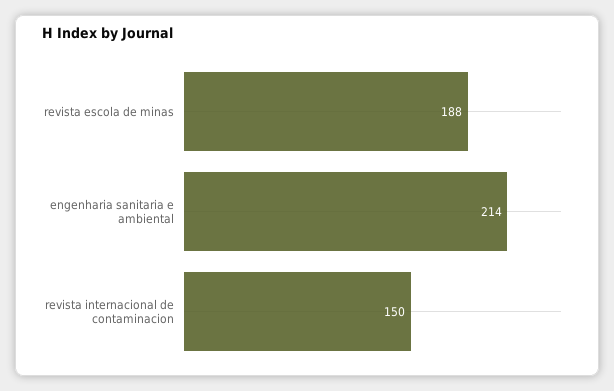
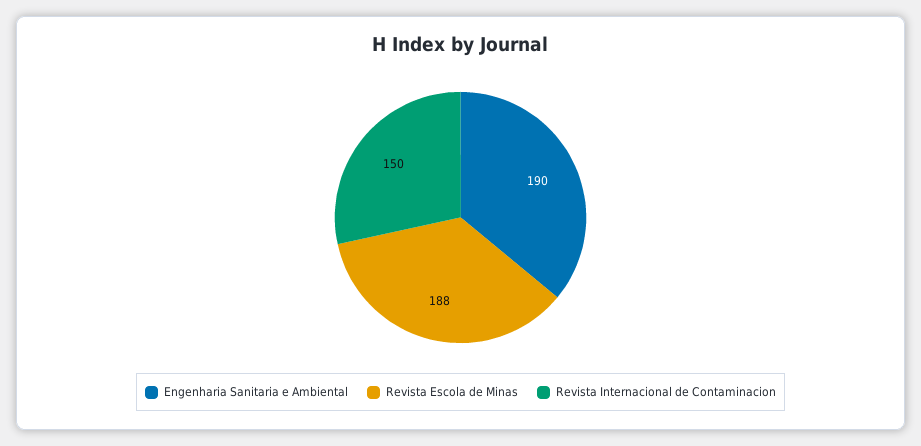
engenharia sanitaria e ambiental: 214 -> 190

